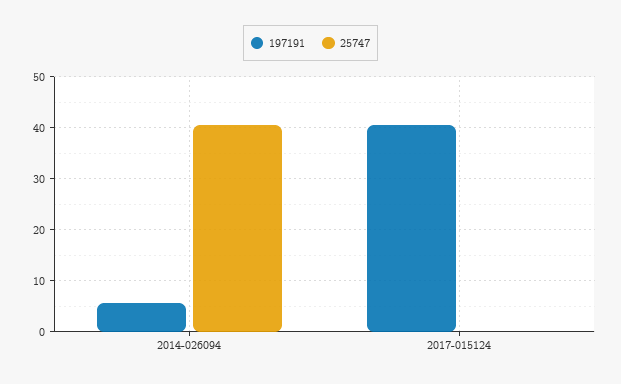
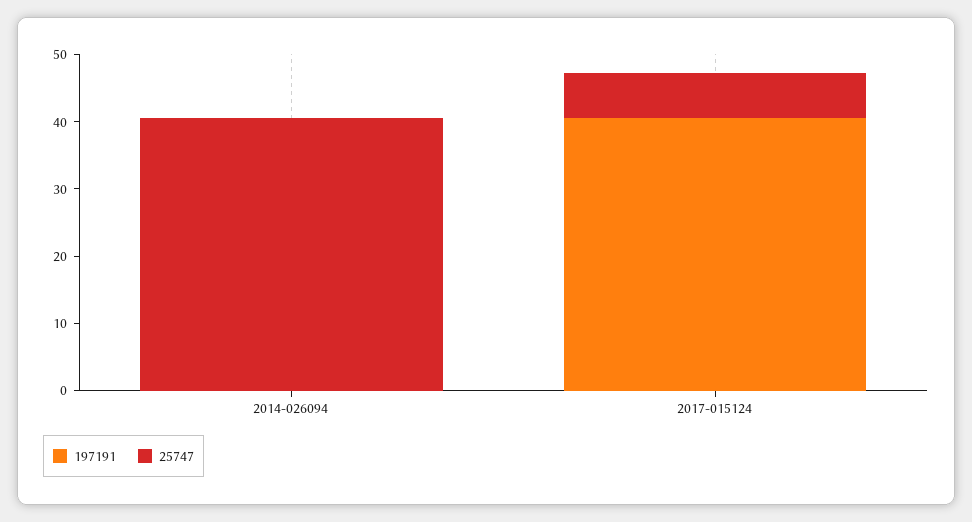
197191, 2014-026094: 6 -> 0
25747, 2017-015124: 0 -> 6

